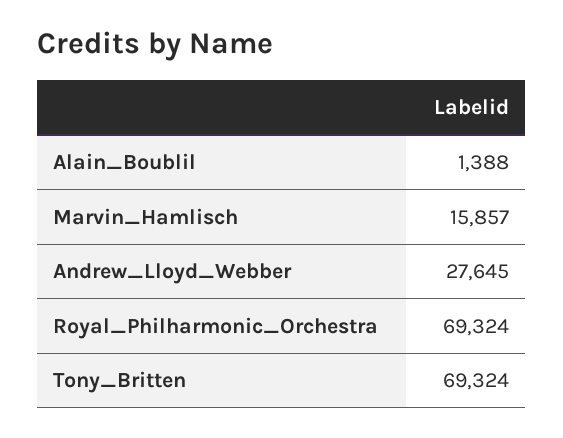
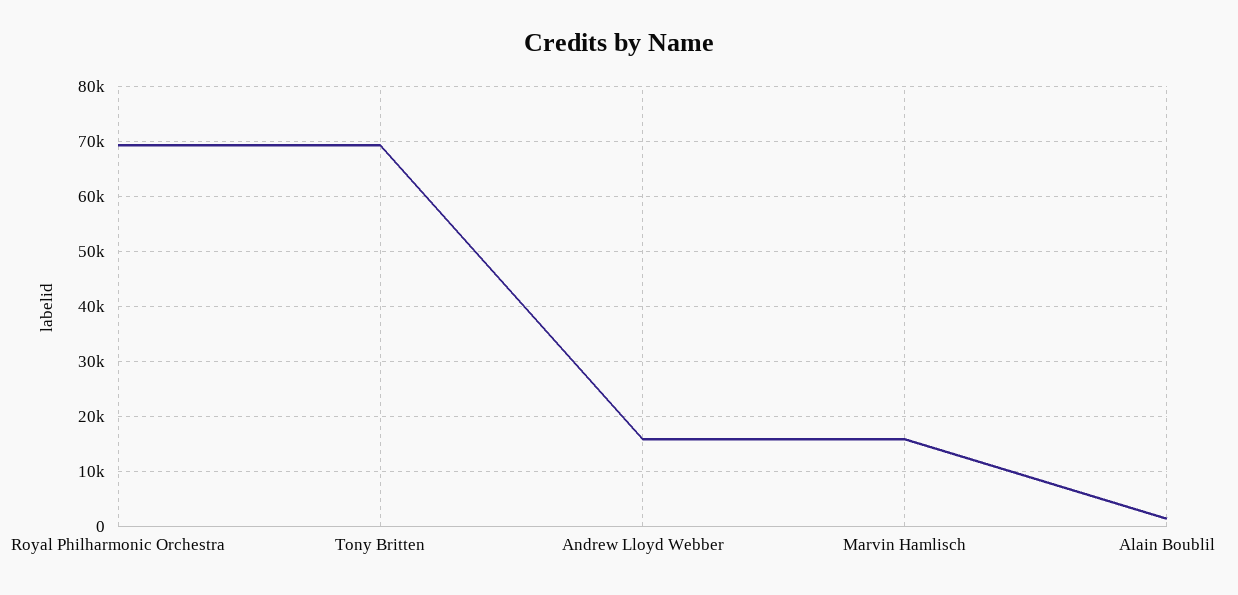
Andrew_Lloyd_Webber: 27645 -> 16000

